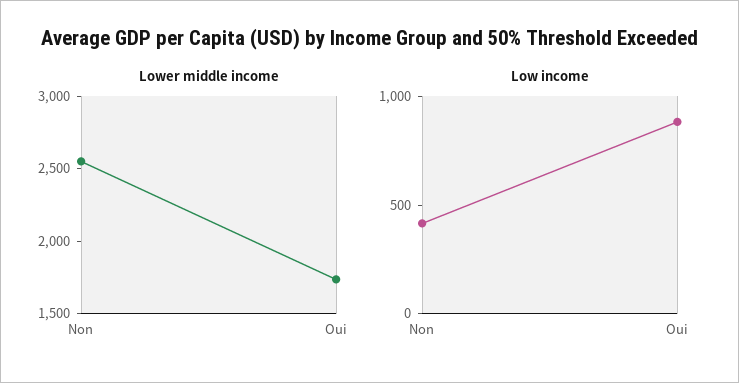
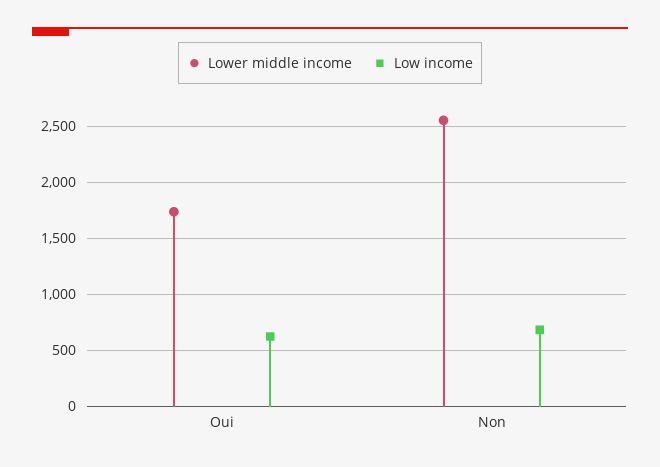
Low income, Non: 400 -> 700
Low income, Oui: 900 -> 600

